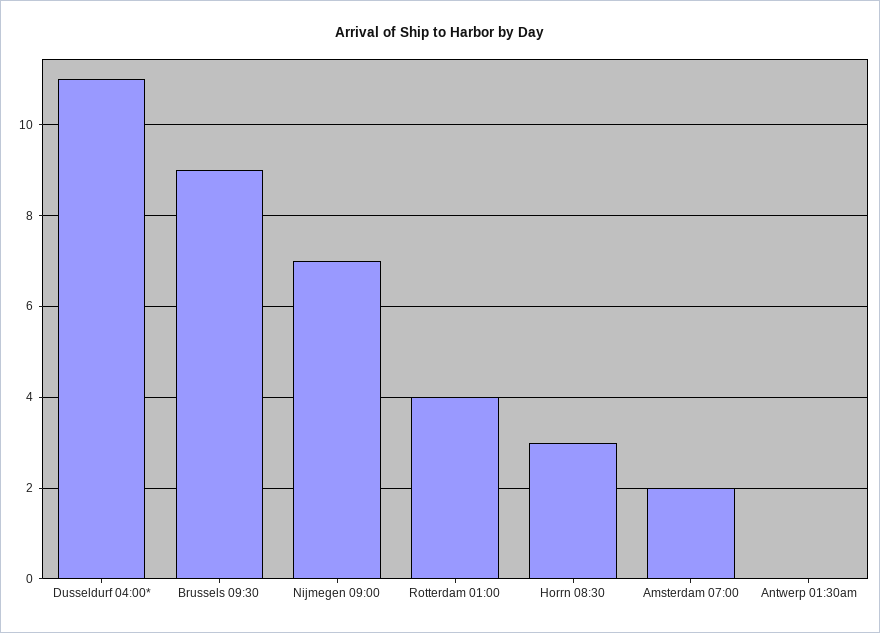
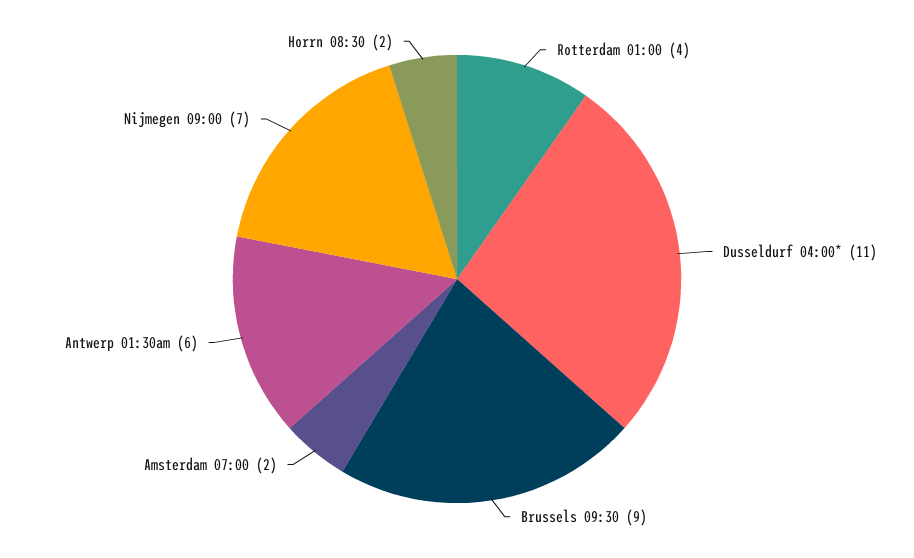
Horrn 08:30: 3 -> 2
Antwerp 01:30am: 0 -> 6

